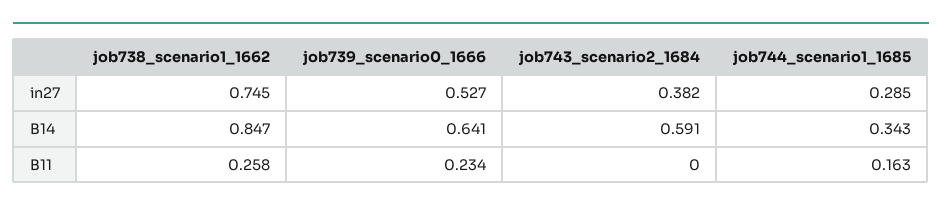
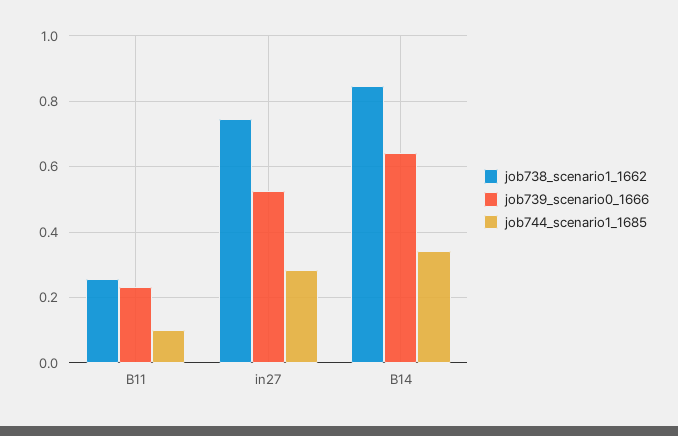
job743_scenario2_1684, in27: 0.382 -> none
job743_scenario2_1684, B14: 0.591 -> none
job743_scenario2_1684, B11: 0 -> none
job744_scenario1_1685, B11: 0.163 -> 0.1

